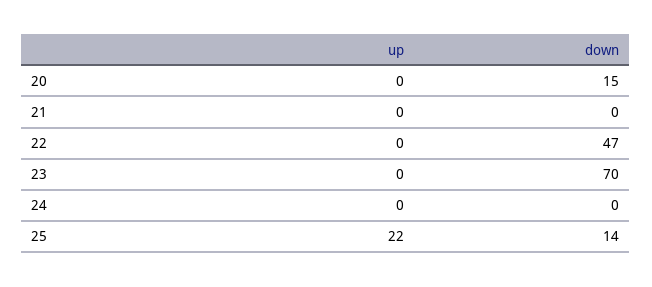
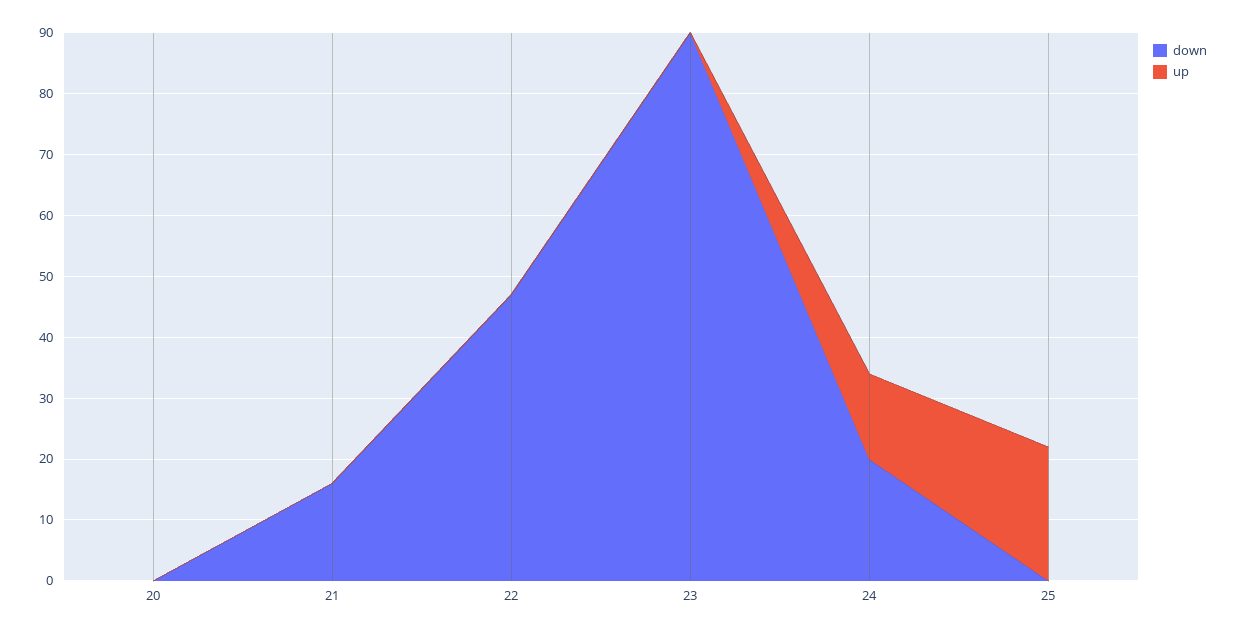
down, 20: 15 -> 0
down, 21: 0 -> 15
down, 23: 70 -> 90
up, 24: 0 -> 15
down, 24: 0 -> 20
down, 25: 14 -> 0

